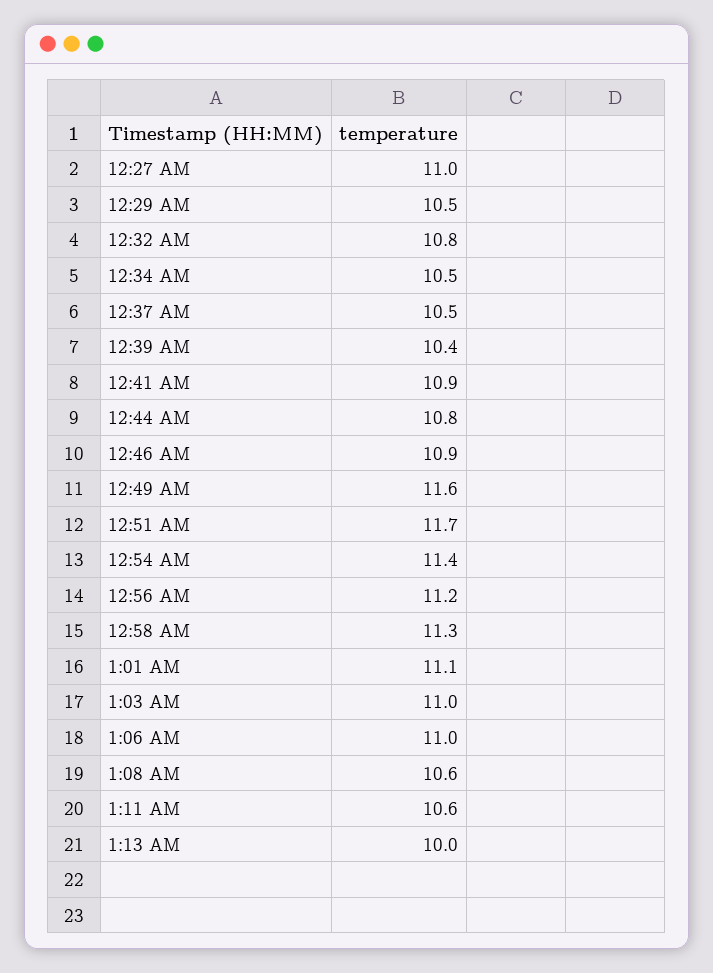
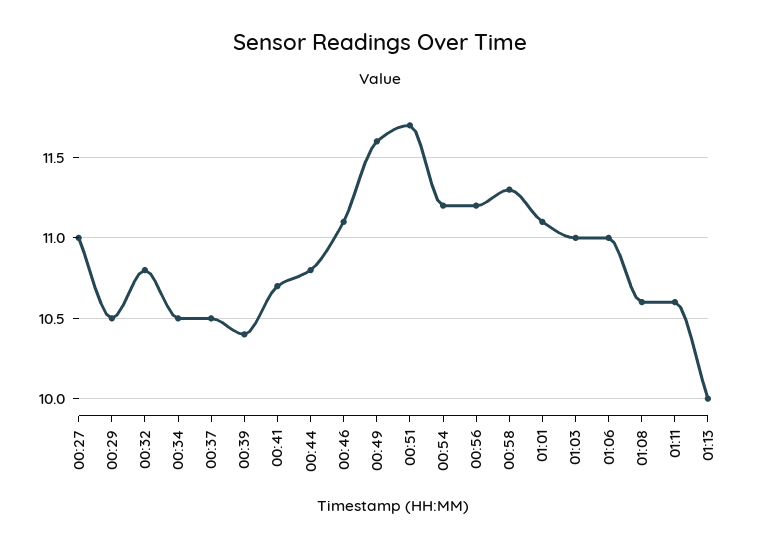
12:41 AM: 10.9 -> 10.7
12:46 AM: 10.9 -> 11.1
12:54 AM: 11.4 -> 11.2

